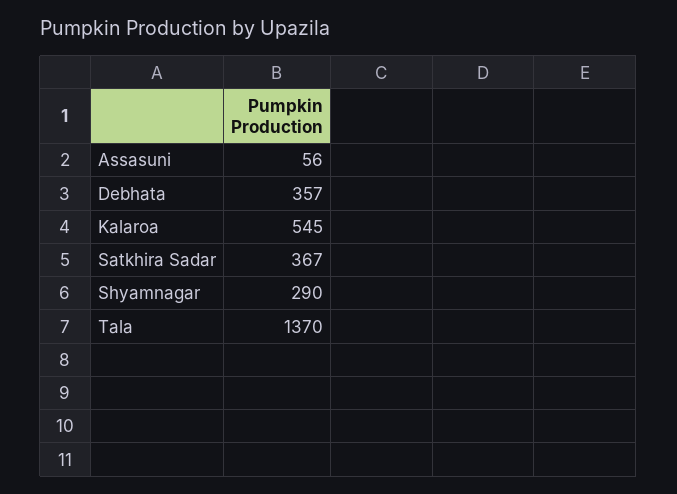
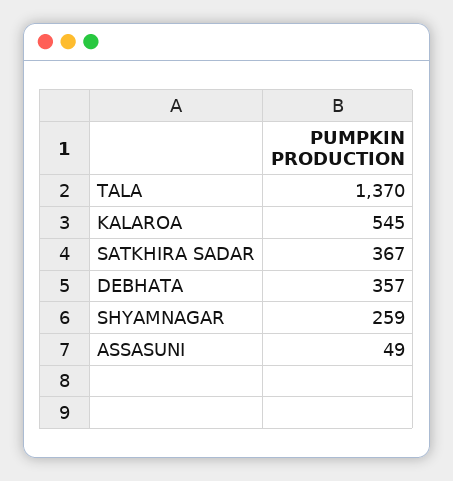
Assasuni: 56 -> 49
Shyamnagar: 290 -> 259

